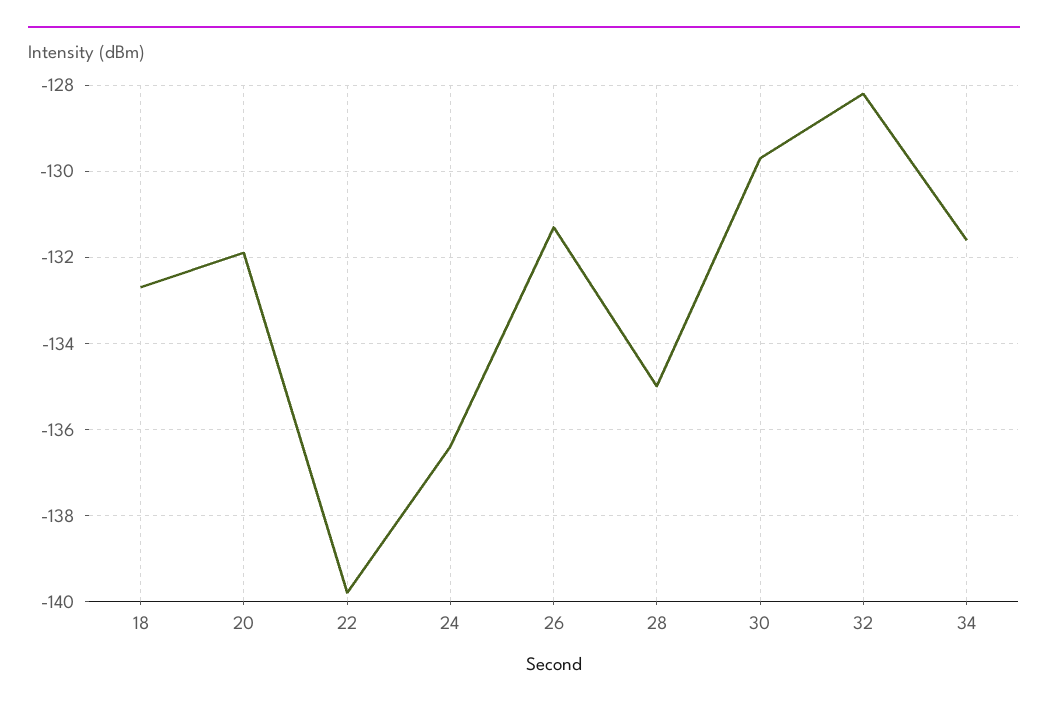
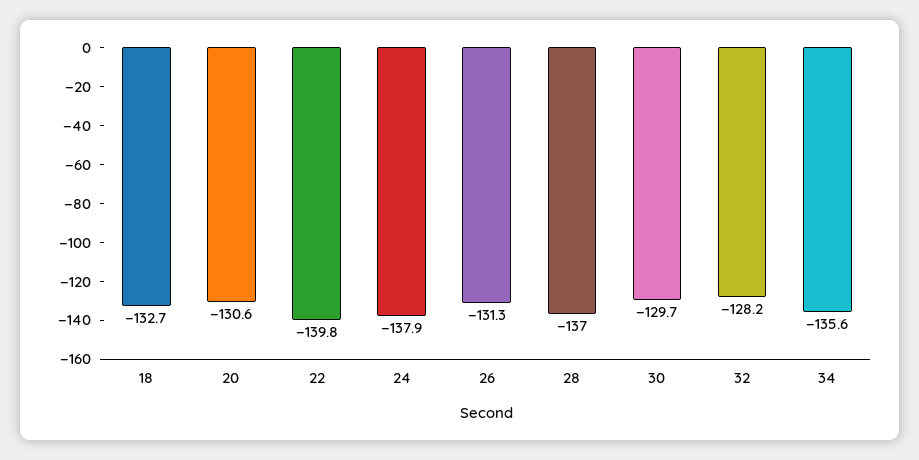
20: -132 -> -130.6
24: -136.5 -> -137.9
28: -135 -> -137
34: -131.5 -> -135.6

